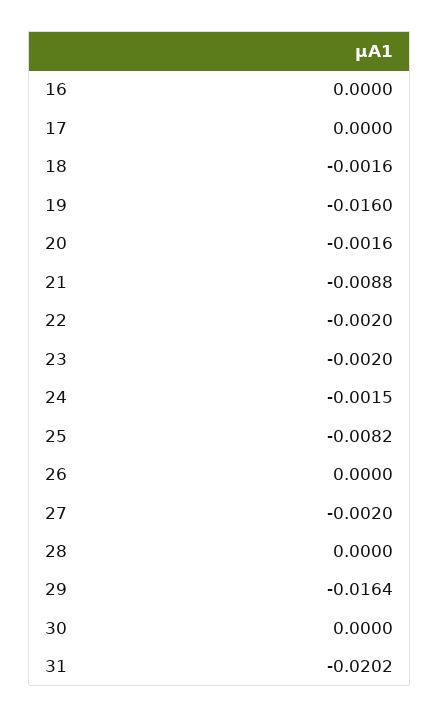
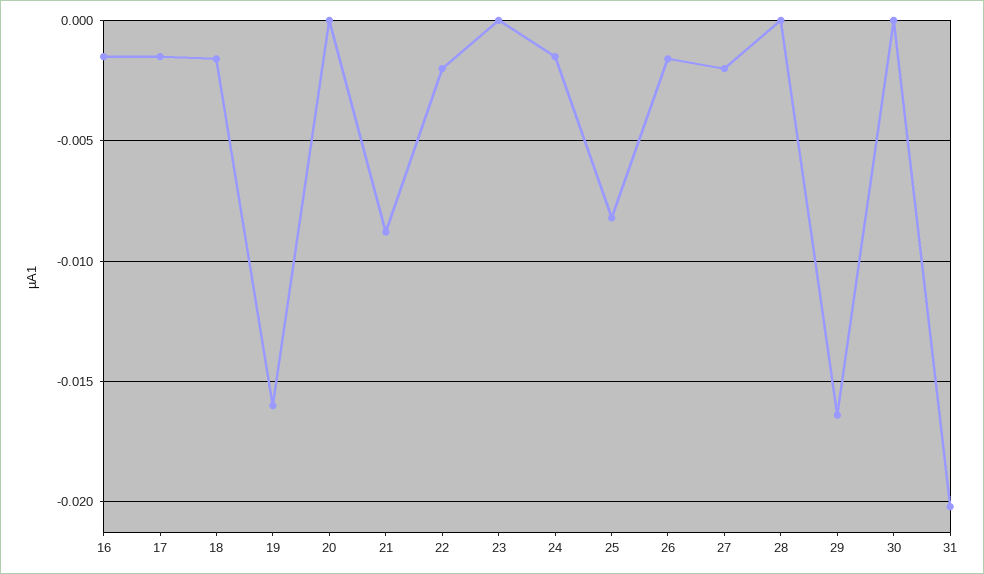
16: 0 -> -0.0015
17: 0 -> -0.0015
20: -0.0016 -> 0
23: -0.002 -> 0
26: 0 -> -0.0015

